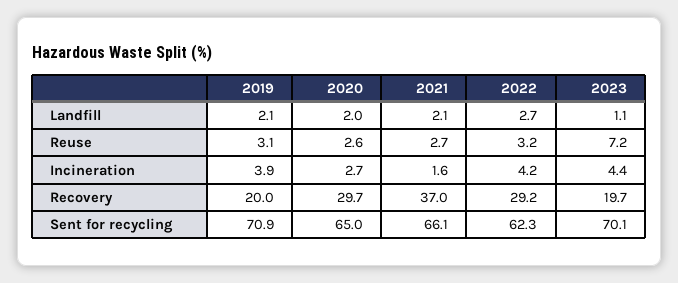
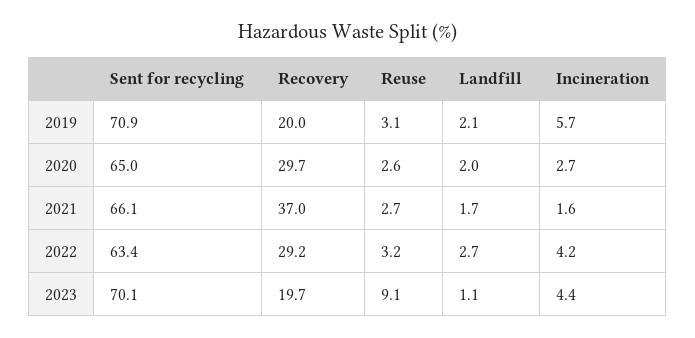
2021, Landfill: 2.1 -> 1.7
2023, Reuse: 7.2 -> 9.1
2019, Incineration: 3.9 -> 5.7
2022, Sent for recycling: 62.3 -> 63.4

